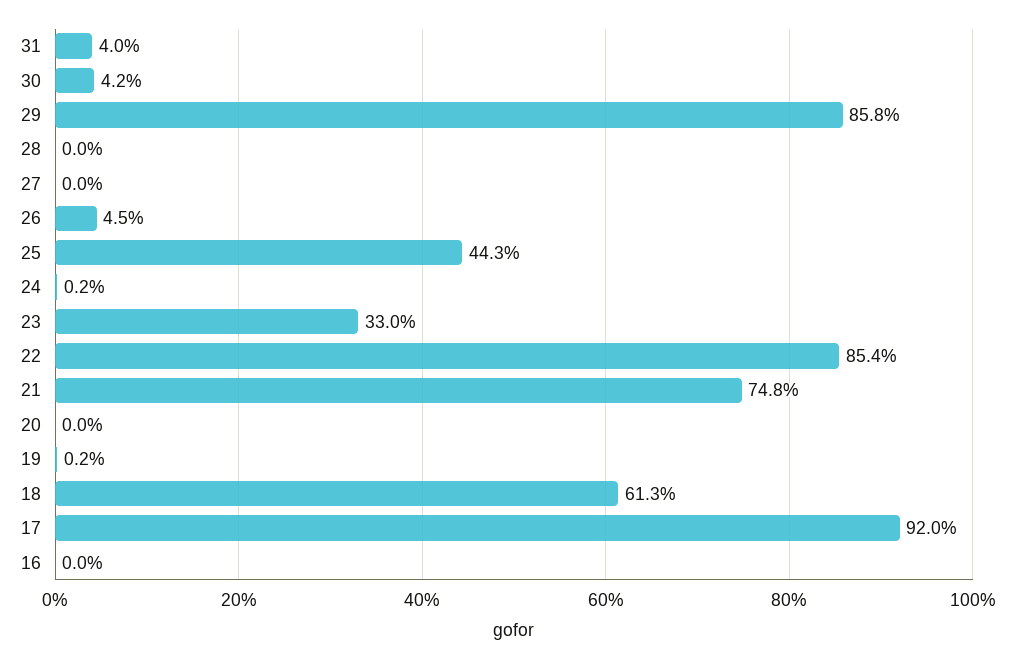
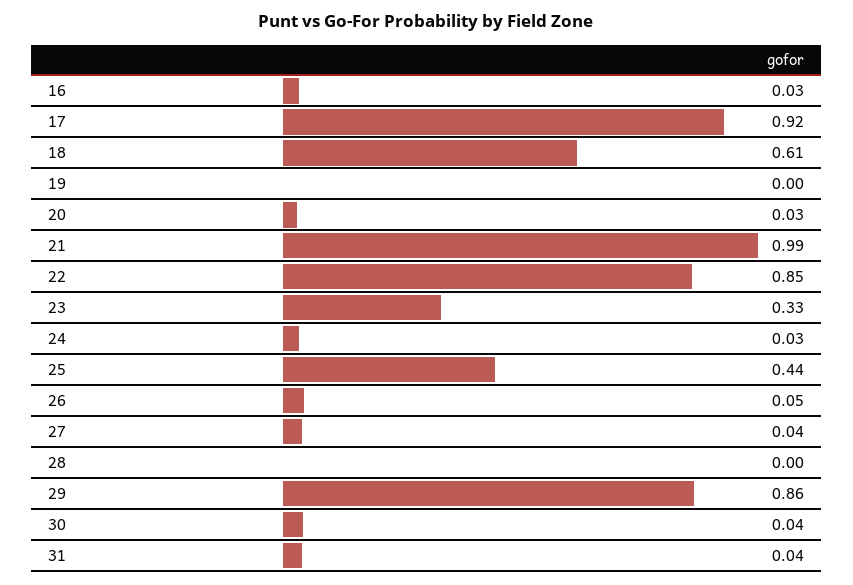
27: 0 -> 0.04
24: 0.002 -> 0.03
21: 0.748 -> 0.99
20: 0 -> 0.03
16: 0 -> 0.03

